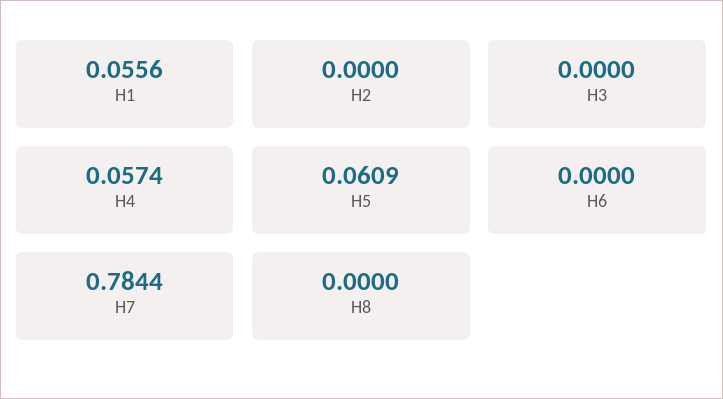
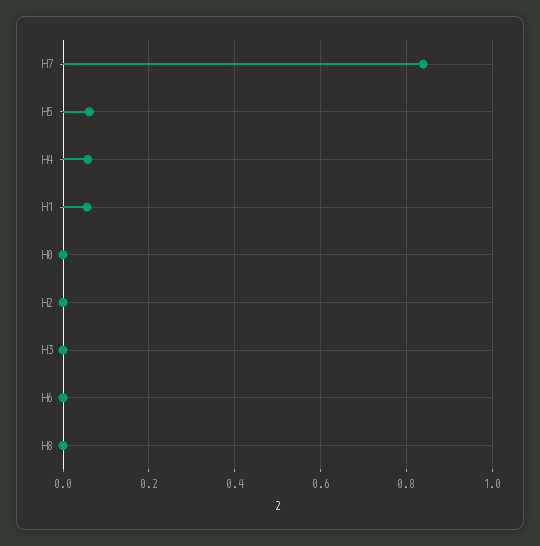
H7: 0.7844 -> 0.84
H0: none -> 0

